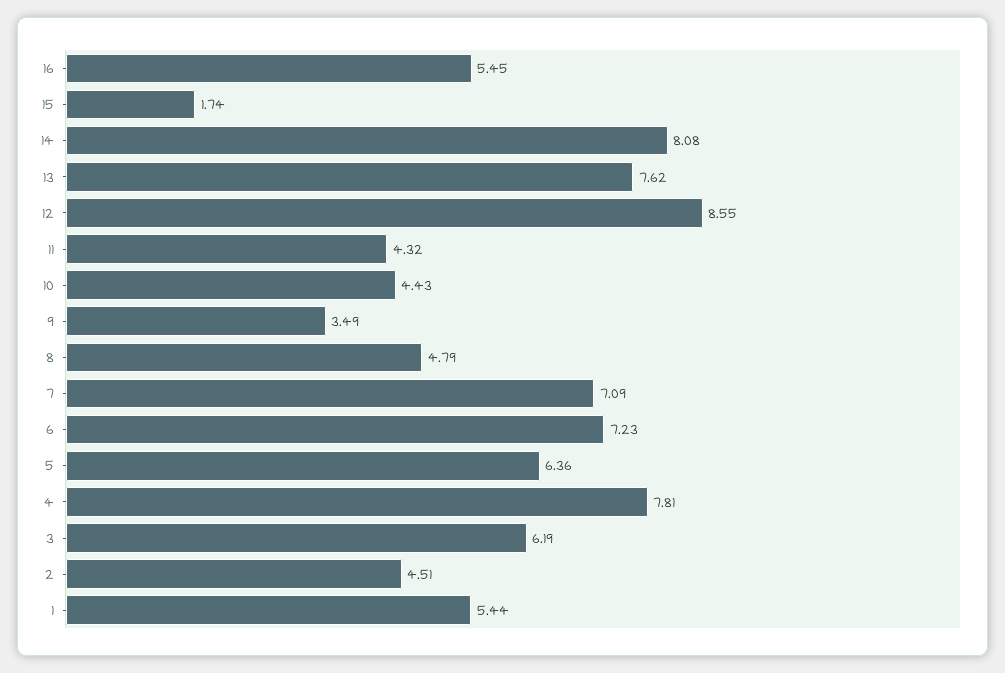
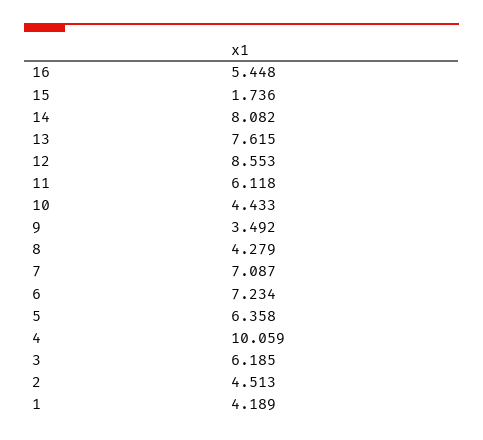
11: 4.32 -> 6.118
8: 4.79 -> 4.279
4: 7.81 -> 10.059
1: 5.44 -> 4.189

